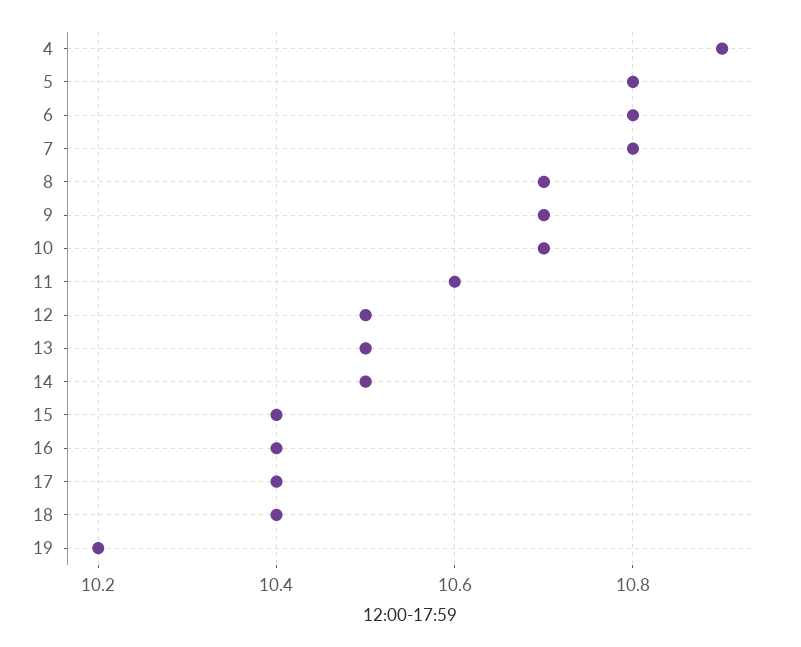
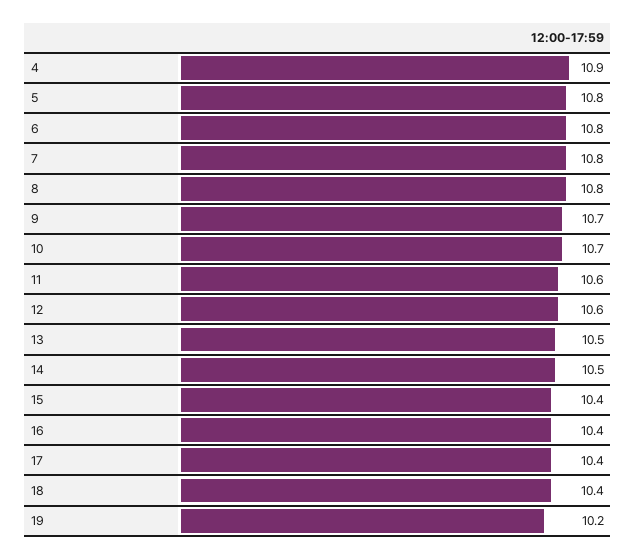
8: 10.7 -> 10.8
12: 10.5 -> 10.6

